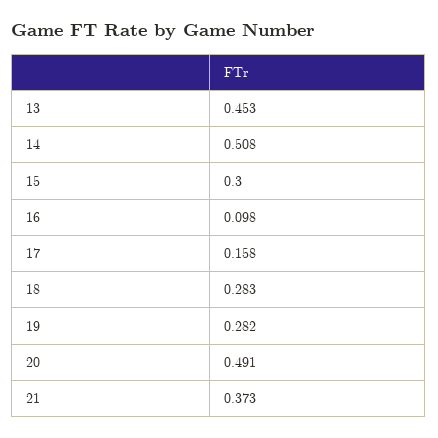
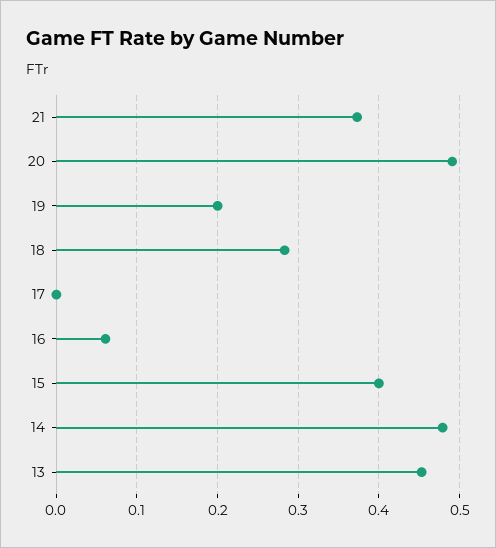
14: 0.508 -> 0.48
15: 0.3 -> 0.4
16: 0.098 -> 0.06
17: 0.158 -> 0
19: 0.282 -> 0.2

